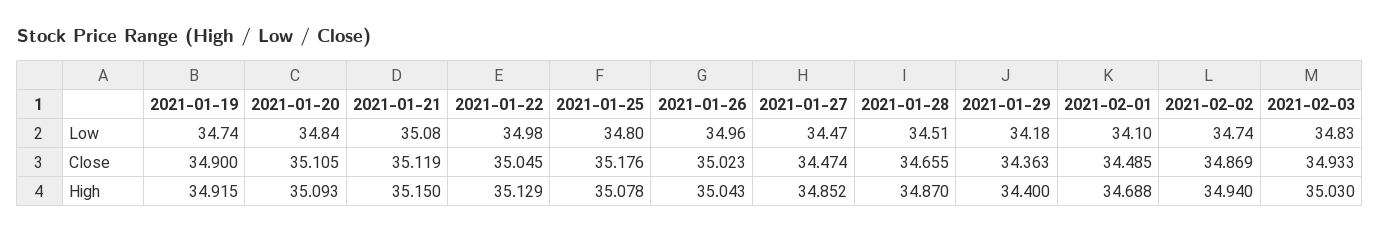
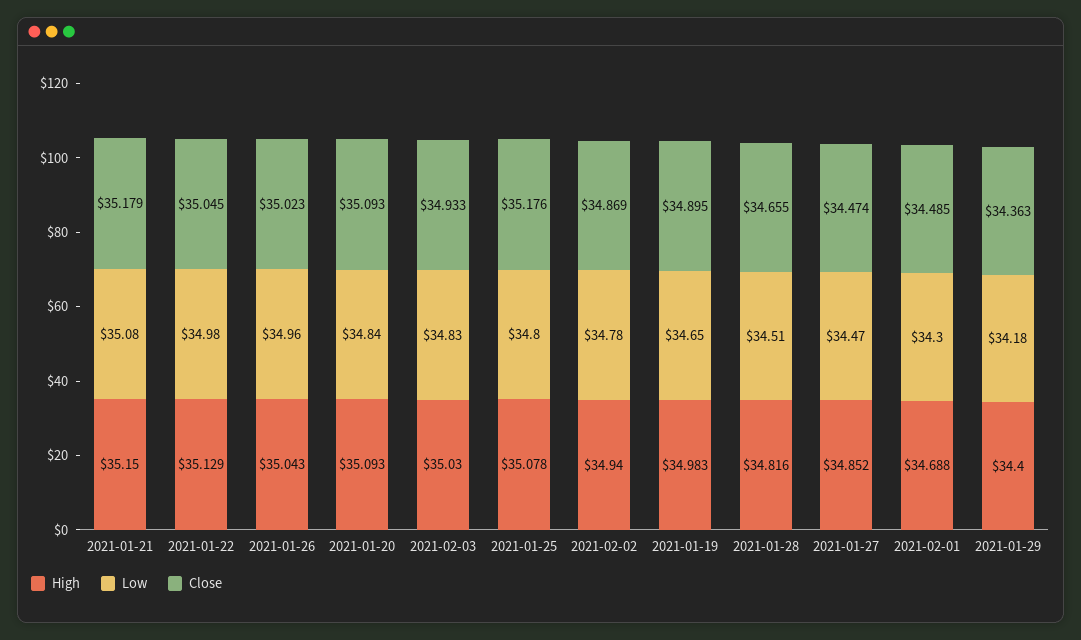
Low, 2021-01-19: 34.74 -> 34.65
Low, 2021-02-01: 34.1 -> 34.3
Low, 2021-02-02: 34.74 -> 34.78
Close, 2021-01-19: 34.9 -> 34.895
Close, 2021-01-20: 35.105 -> 35.093
Close, 2021-01-21: 35.119 -> 35.179
High, 2021-01-19: 34.915 -> 34.983
High, 2021-01-28: 34.87 -> 34.816

